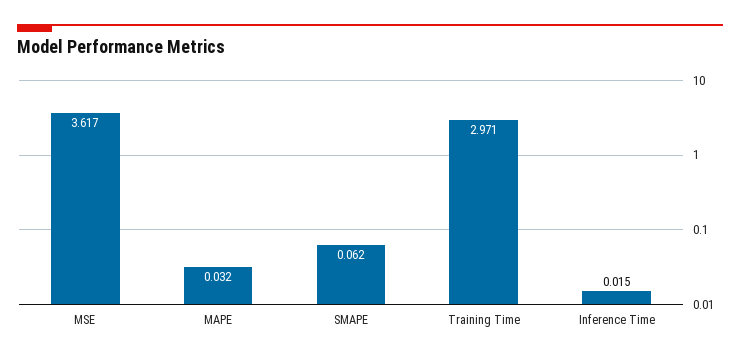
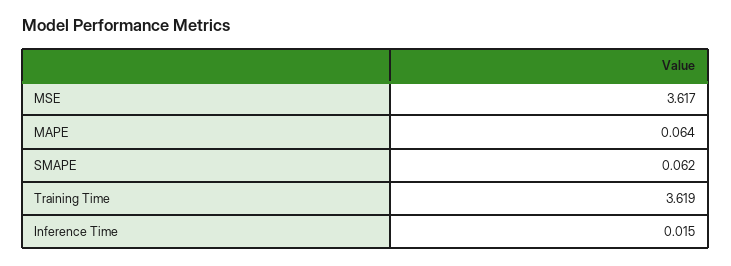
MAPE: 0.032 -> 0.064
Training Time: 2.971 -> 3.619

